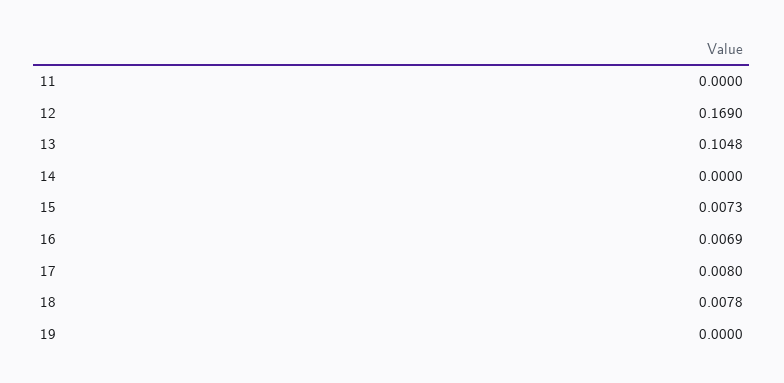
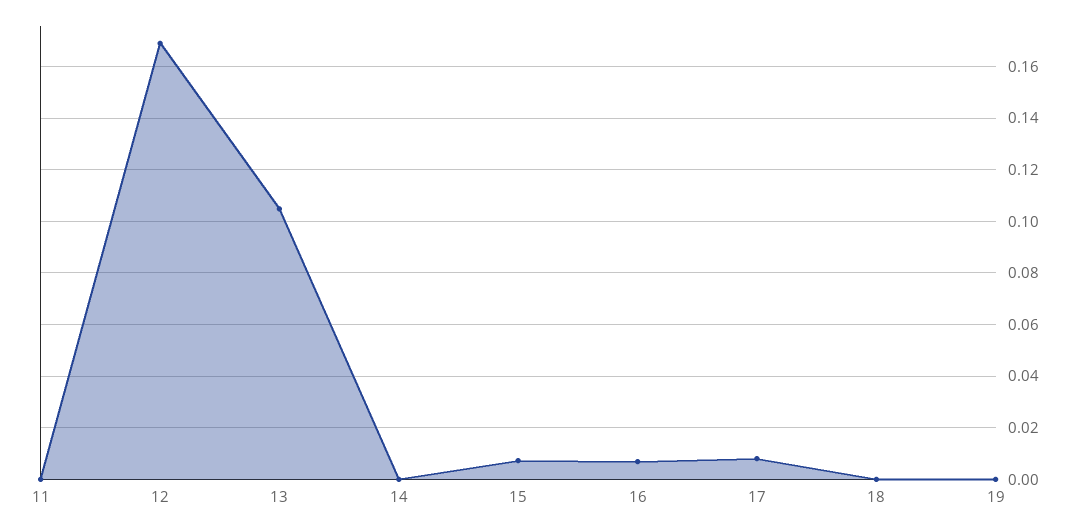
18: 0.0078 -> 0

